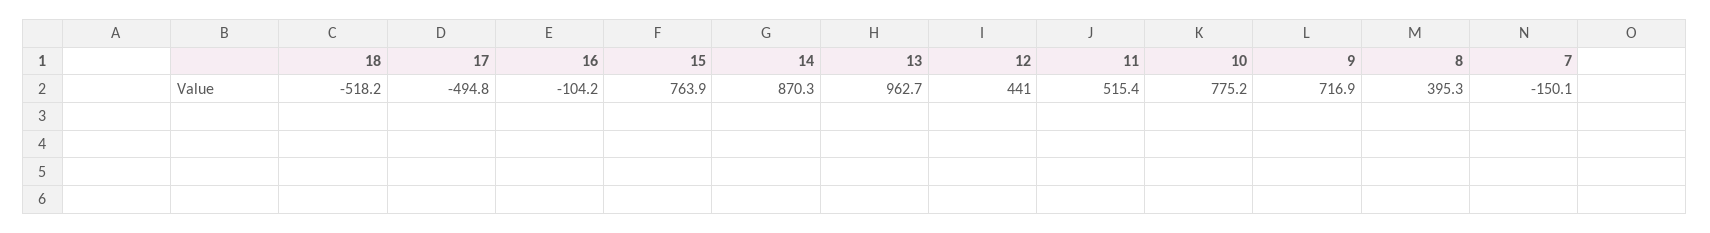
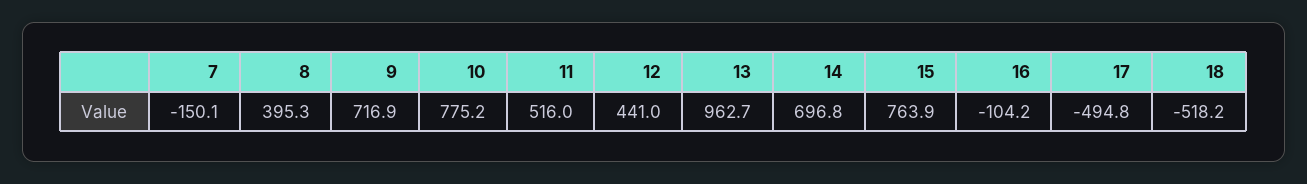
14: 870.3 -> 696.8
11: 515.4 -> 516

